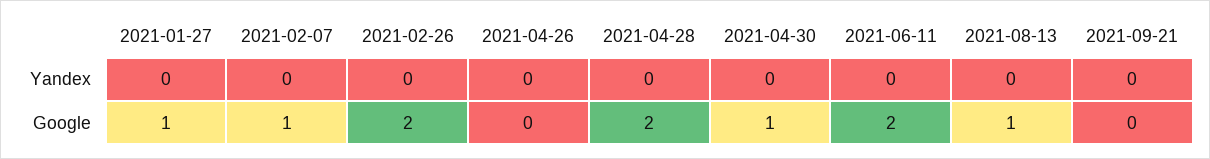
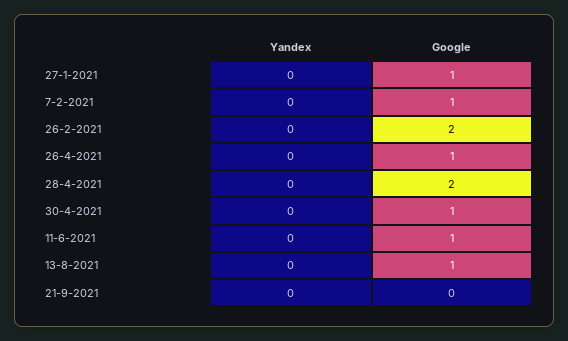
2021-04-26, Google: 0 -> 1
2021-06-11, Google: 2 -> 1

